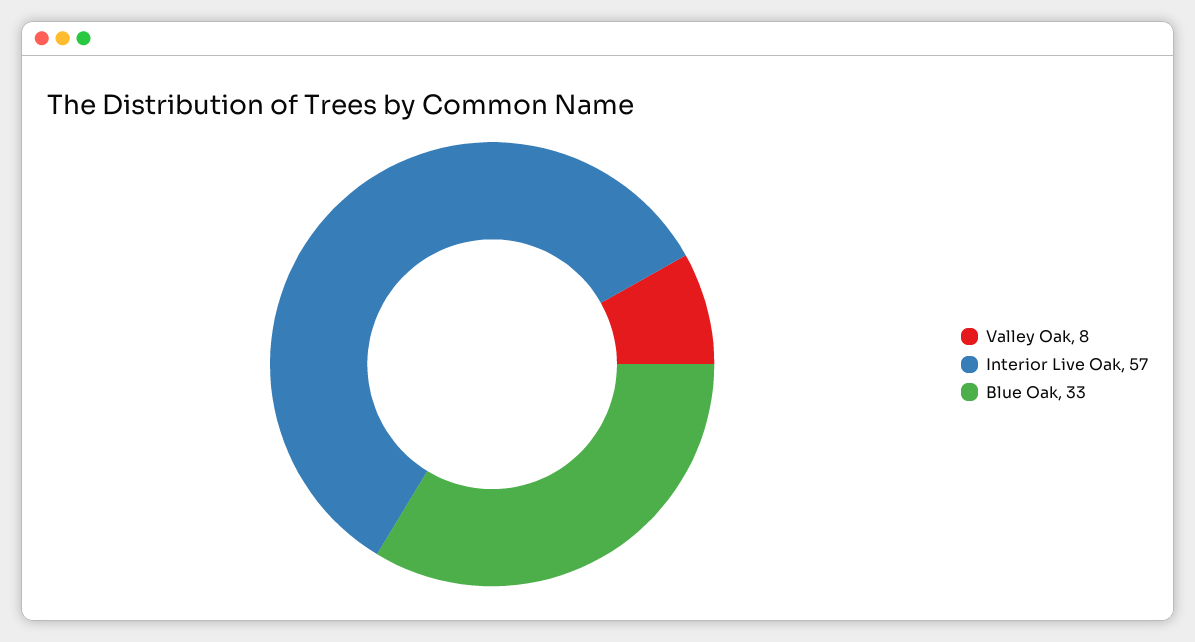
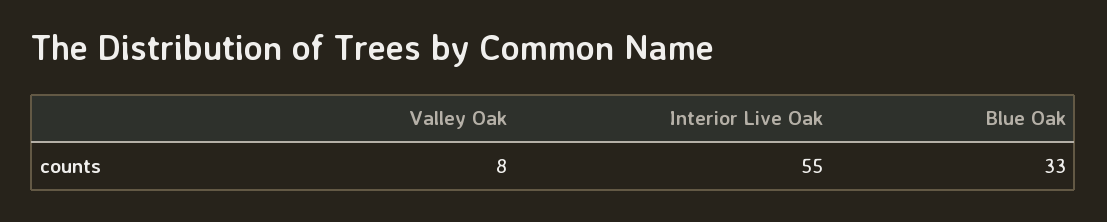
Interior Live Oak: 57 -> 55

